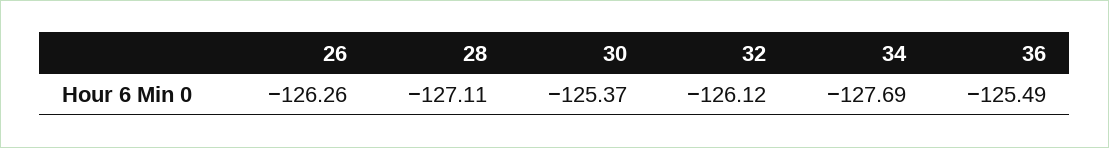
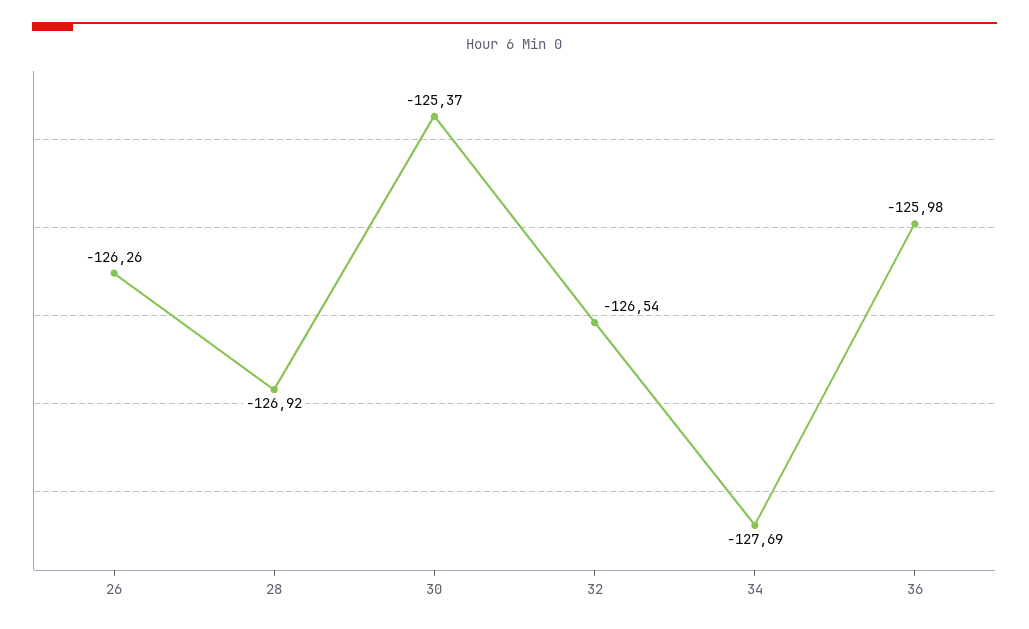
28: -127.11 -> -126.92
32: -126.12 -> -126.54
36: -125.49 -> -125.98

